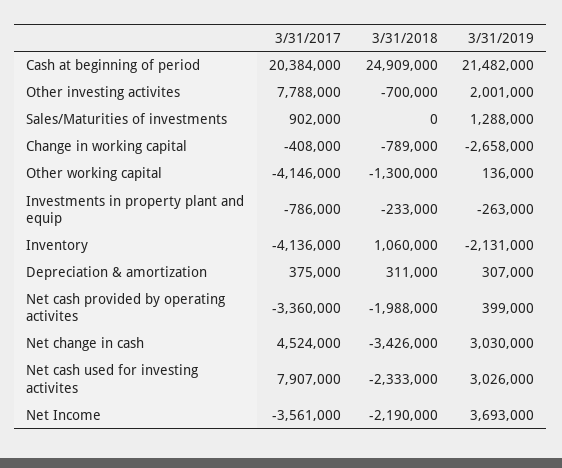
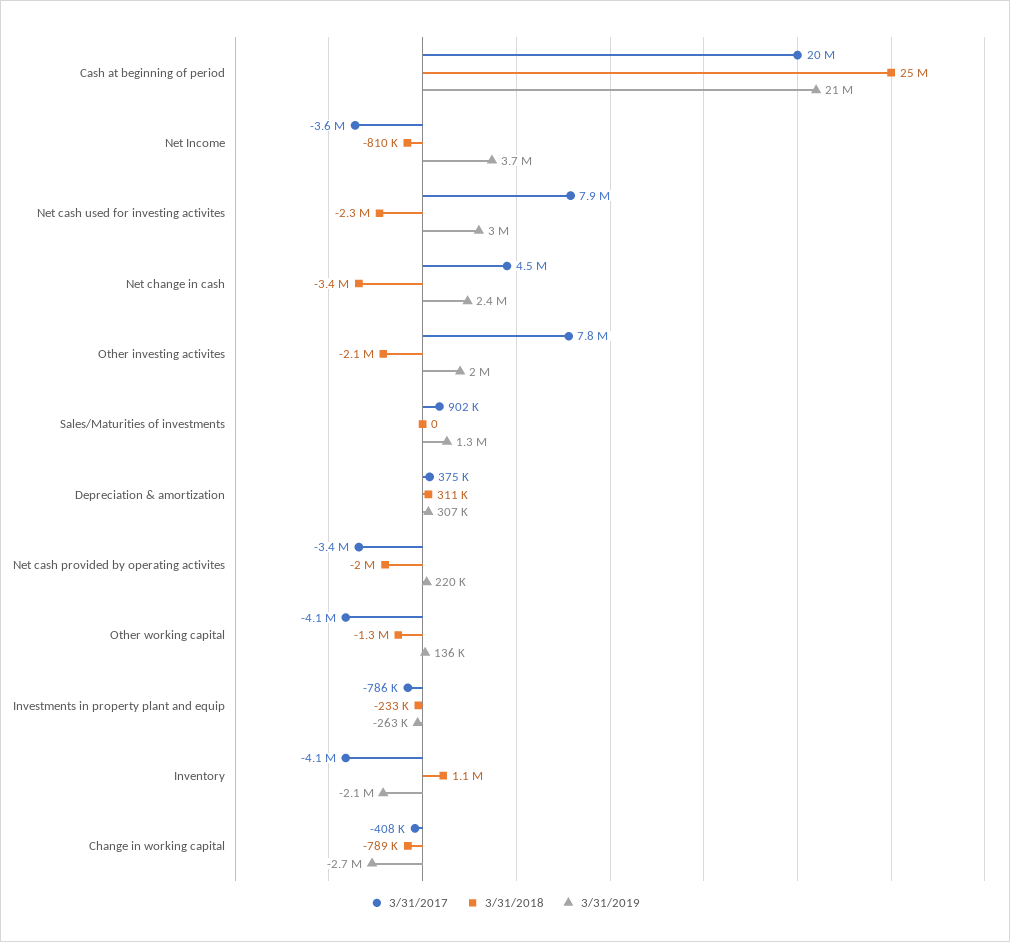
3/31/2018, Other investing activites: -700000 -> -2100000
3/31/2019, Net cash provided by operating activites: 399000 -> 220000
3/31/2019, Net change in cash: 3030000 -> 2400000
3/31/2018, Net Income: -2190000 -> -810000

